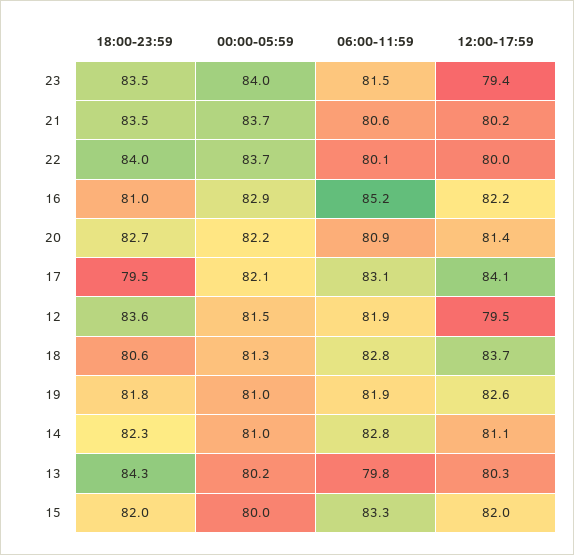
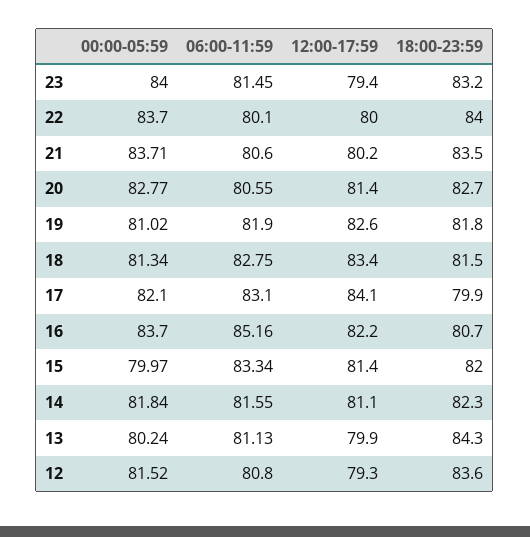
18:00-23:59, 23: 83.5 -> 83.2
18:00-23:59, 16: 81 -> 80.7
00:00-05:59, 16: 82.9 -> 83.7
00:00-05:59, 20: 82.2 -> 82.77
06:00-11:59, 20: 80.9 -> 80.55
18:00-23:59, 17: 79.5 -> 79.9
06:00-11:59, 12: 81.9 -> 80.8
12:00-17:59, 12: 79.5 -> 79.3
18:00-23:59, 18: 80.6 -> 81.5
12:00-17:59, 18: 83.7 -> 83.4
00:00-05:59, 14: 81 -> 81.84
06:00-11:59, 14: 82.8 -> 81.55
06:00-11:59, 13: 79.8 -> 81.13
12:00-17:59, 13: 80.3 -> 79.9
12:00-17:59, 15: 82 -> 81.4

